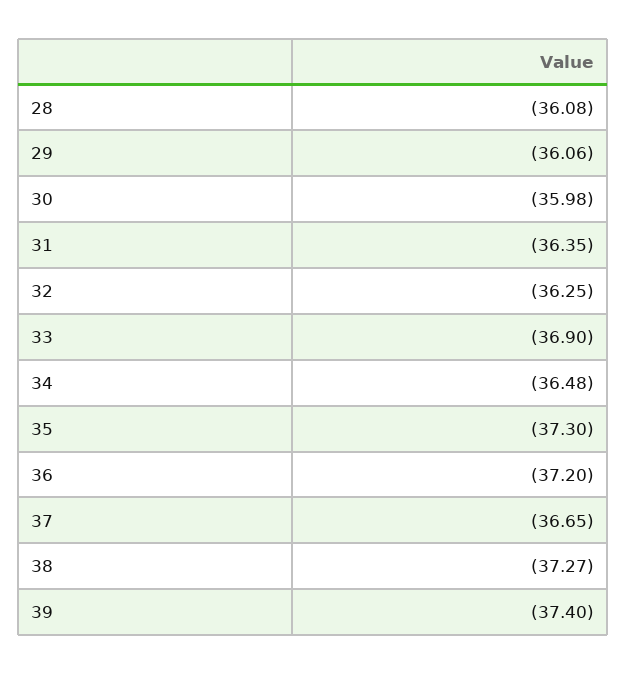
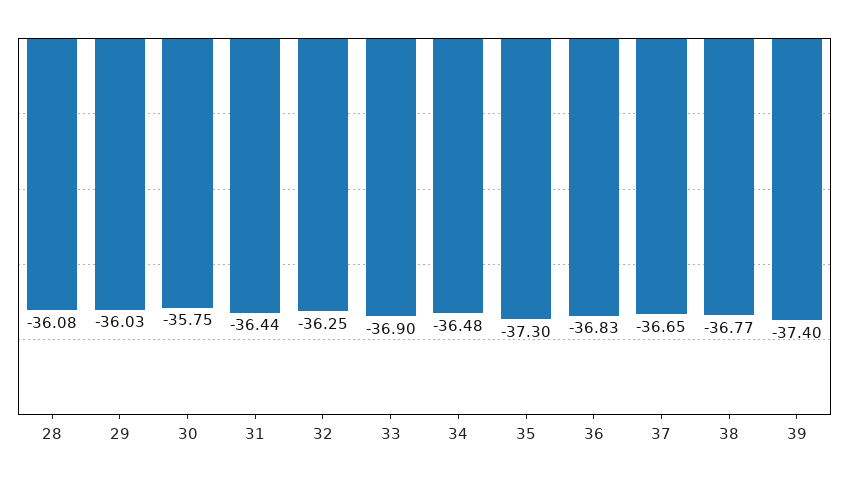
29: -36.06 -> -36.03
30: -35.98 -> -35.75
31: -36.35 -> -36.44
36: -37.2 -> -36.83
38: -37.27 -> -36.77

